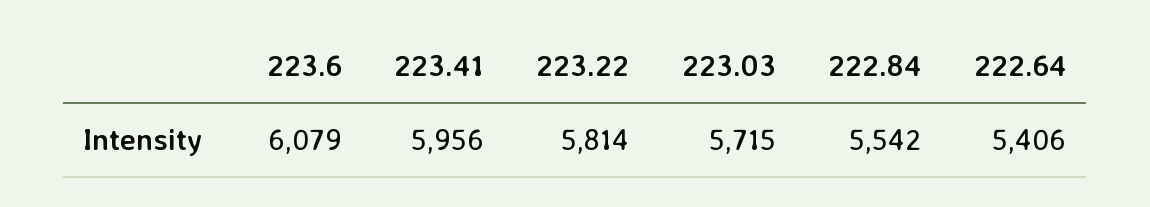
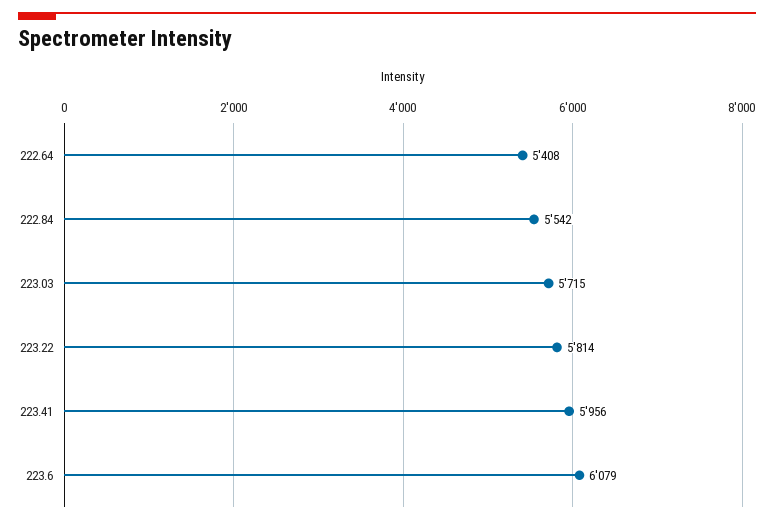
222.64: 5406 -> 5408

